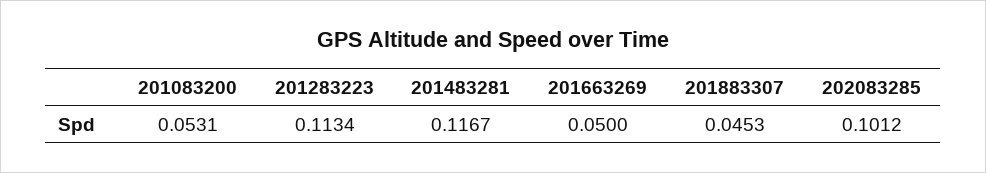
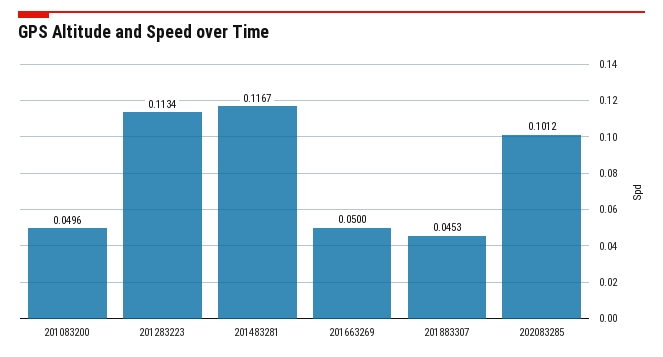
201083200: 0.0531 -> 0.0496

